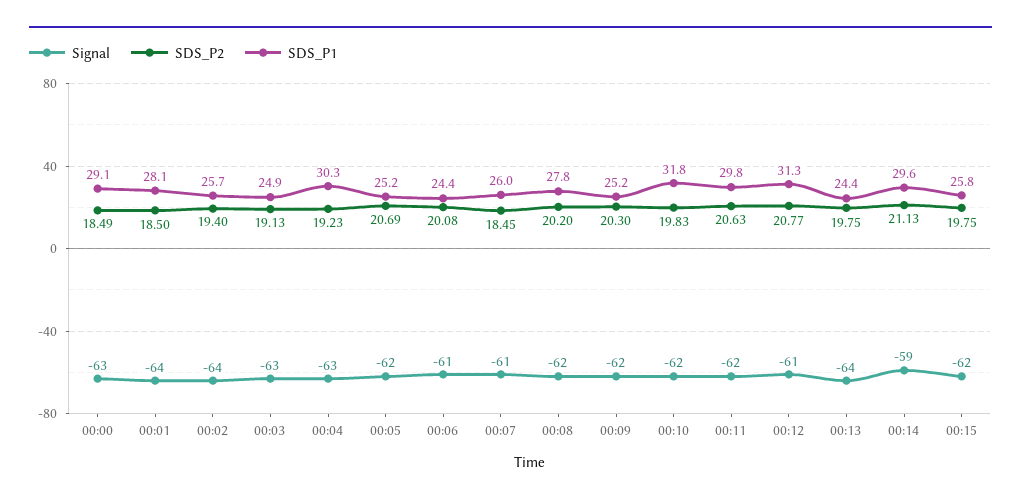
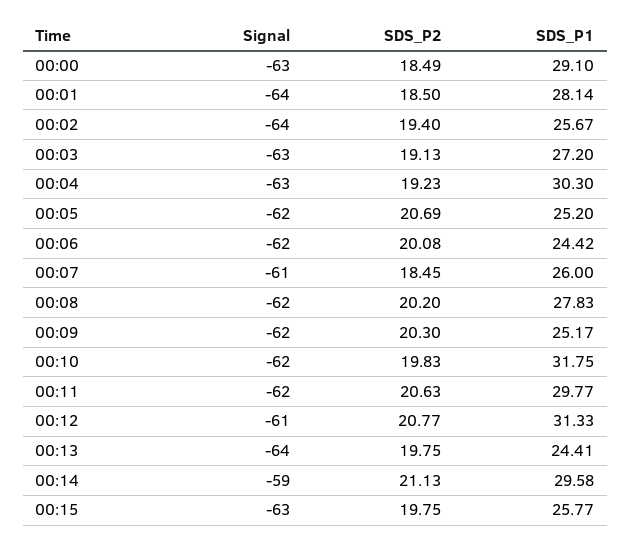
SDS_P1, 00:03: 24.9 -> 27.2
Signal, 00:06: -61 -> -62
Signal, 00:15: -62 -> -63

